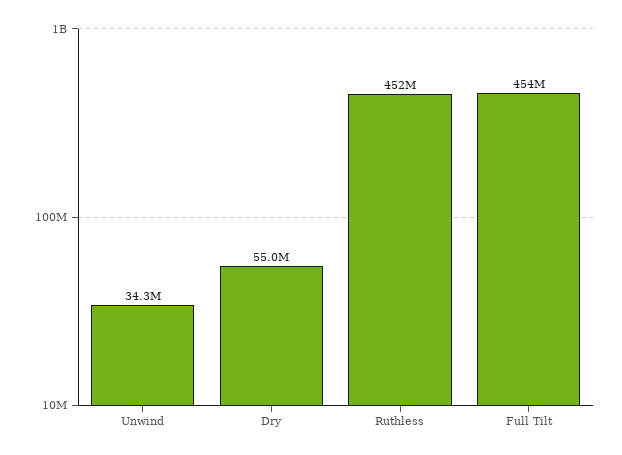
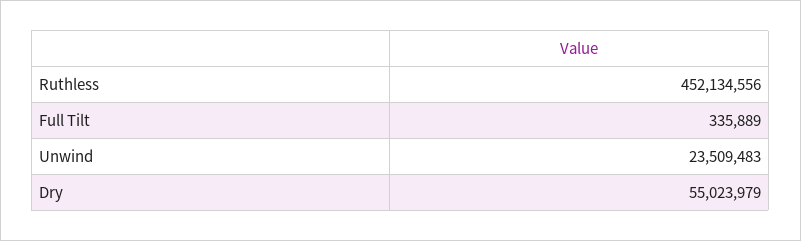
Unwind: 34300000 -> 23509483
Full Tilt: 454000000 -> 335889

